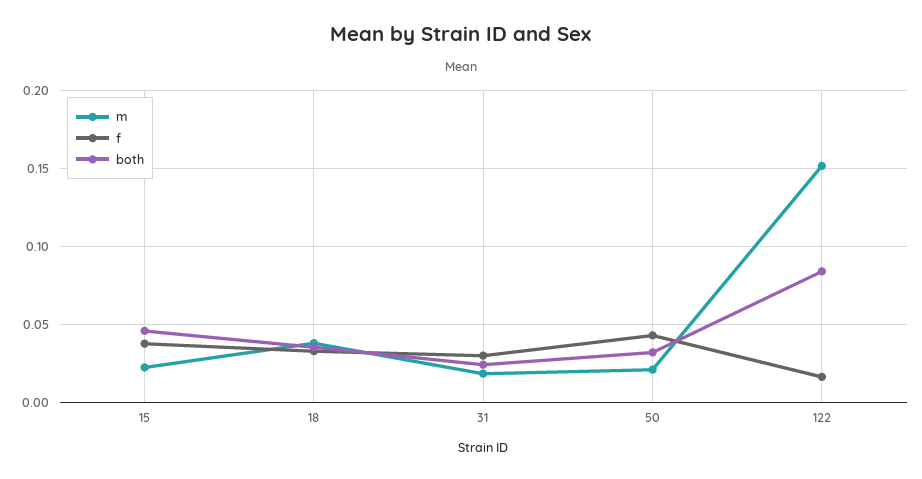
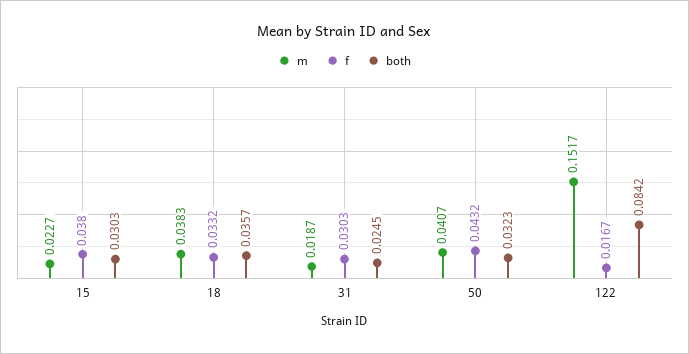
both, 15: 0.045 -> 0.0303
m, 50: 0.02 -> 0.0407

